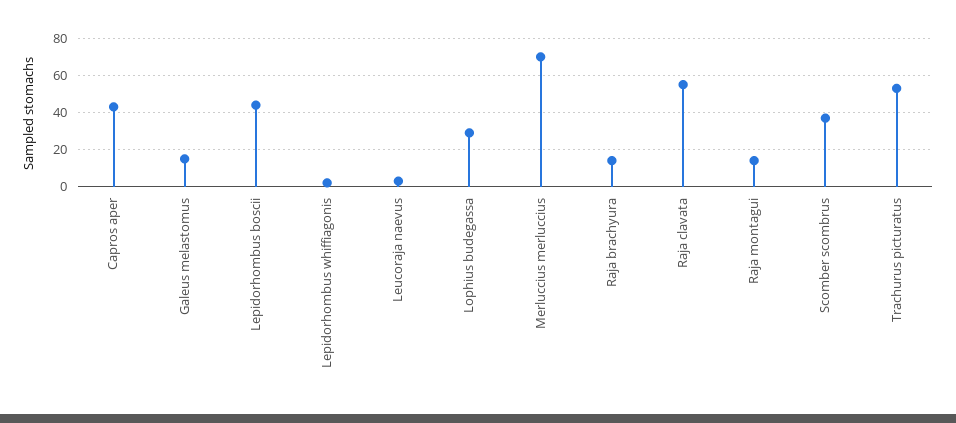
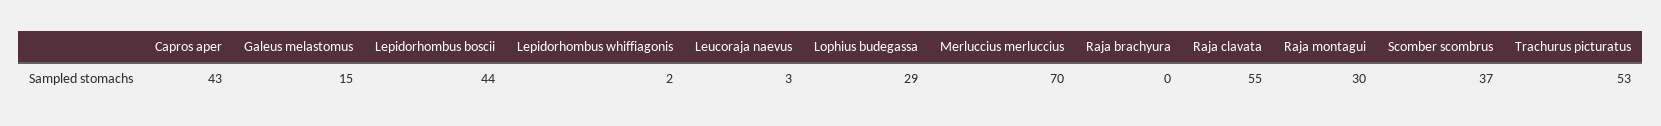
Raja brachyura: 15 -> 0
Raja montagui: 15 -> 30

